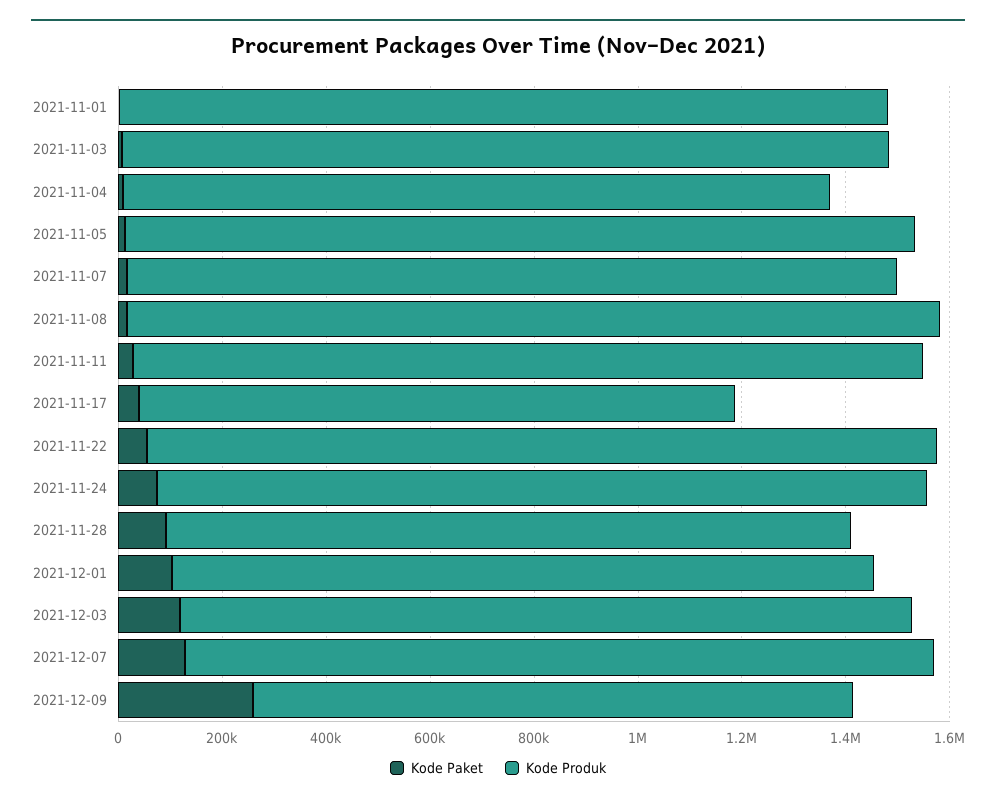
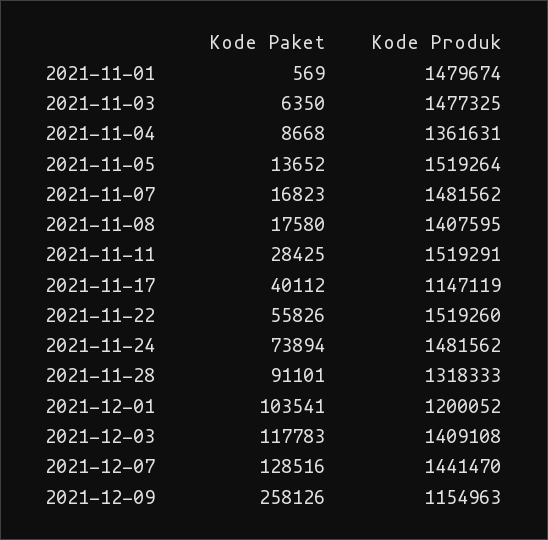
Kode Produk, 2021-11-08: 1550000 -> 1407595
Kode Produk, 2021-12-01: 1350000 -> 1200052

